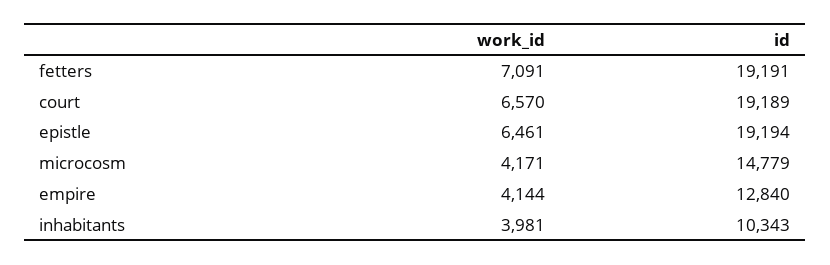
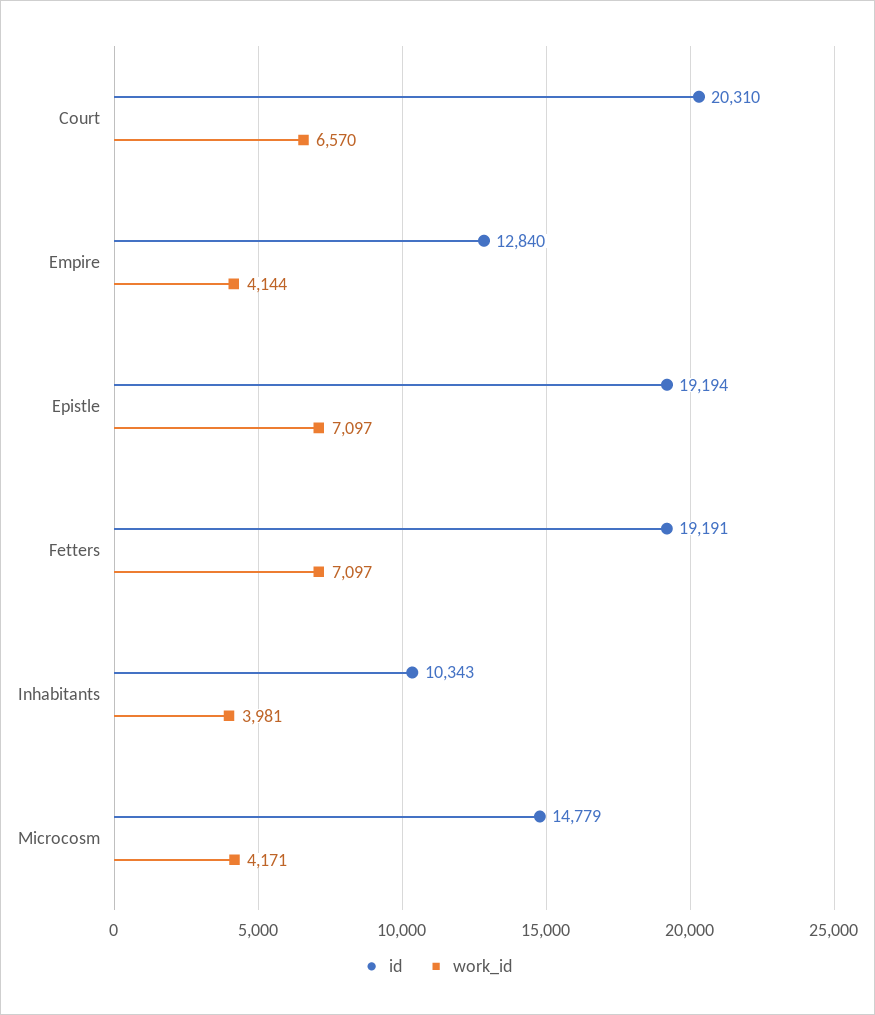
work_id, fetters: 7091 -> 7097
id, court: 19189 -> 20310
work_id, epistle: 6461 -> 7097

